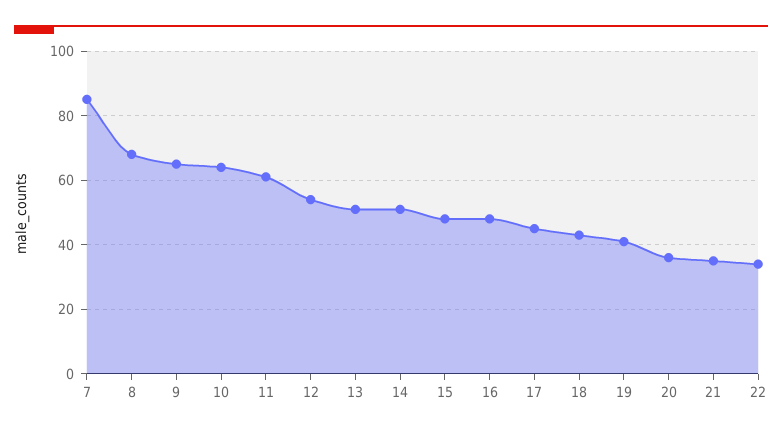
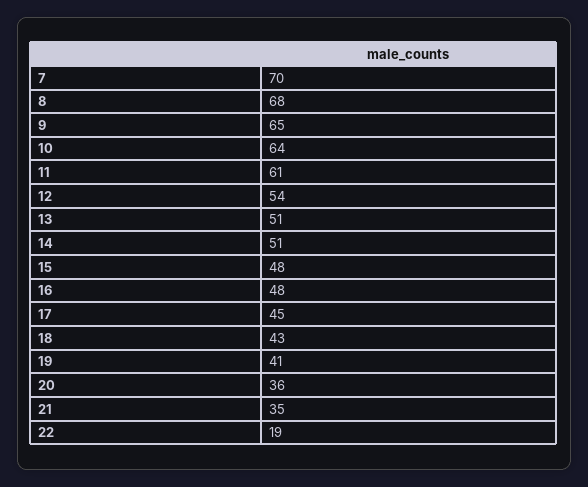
7: 85 -> 70
22: 35 -> 19

